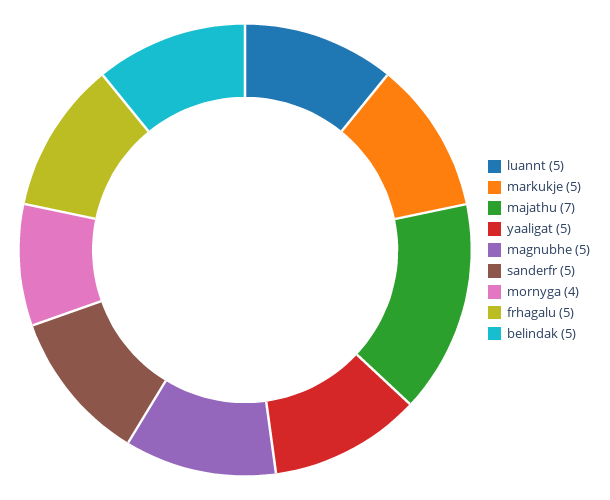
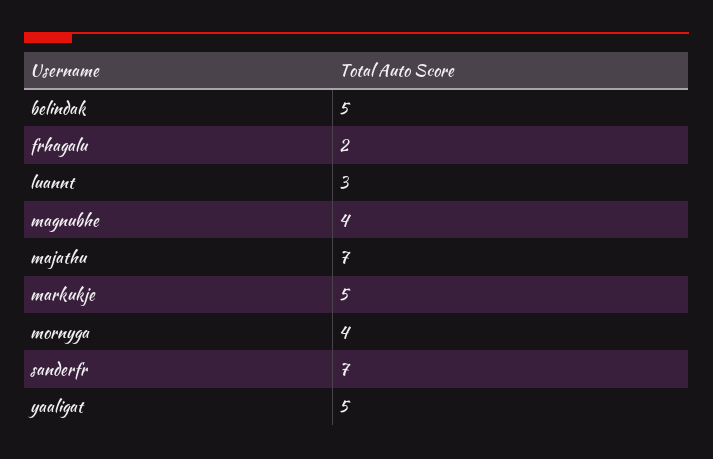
luannt: 5 -> 3
magnubhe: 5 -> 4
sanderfr: 5 -> 7
frhagalu: 5 -> 2

